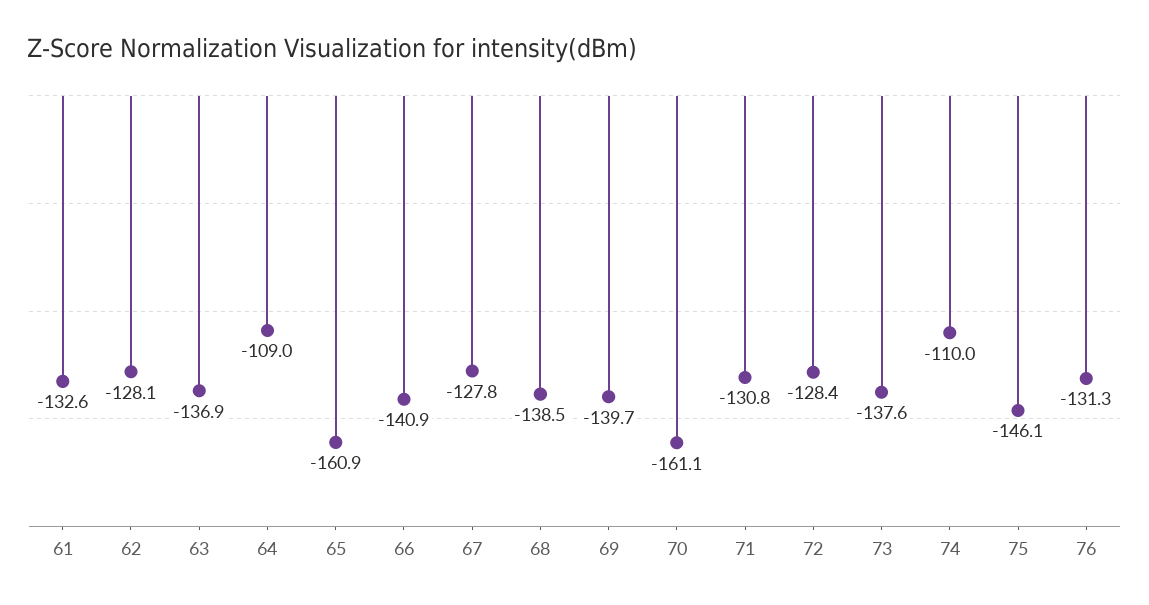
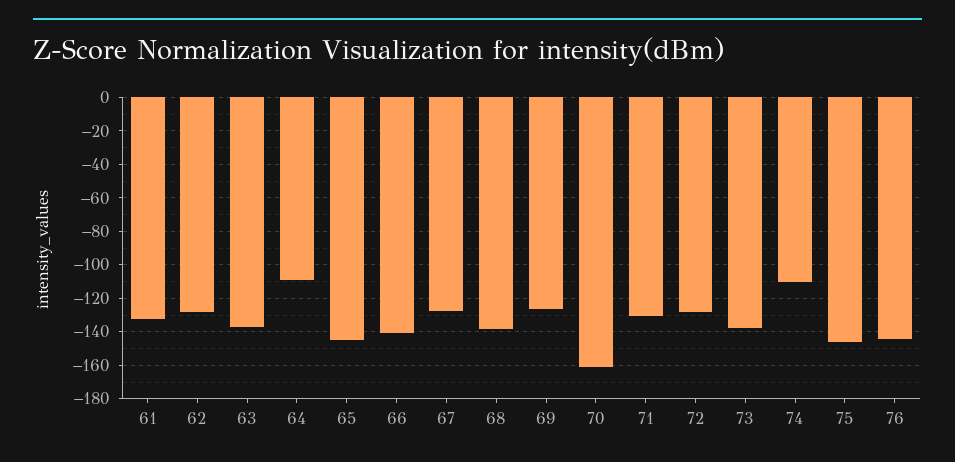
65: -160.9 -> -145
69: -139.7 -> -125
76: -131.3 -> -145

